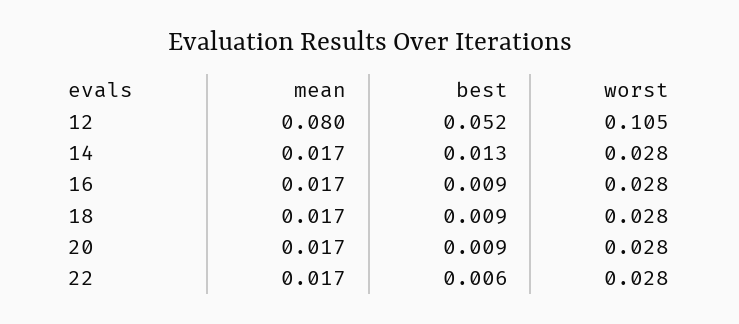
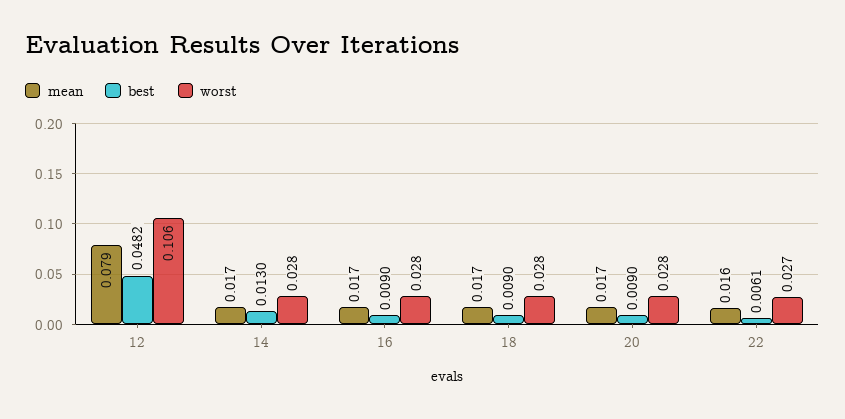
mean, 12: 0.08 -> 0.079
best, 12: 0.052 -> 0.0482
worst, 12: 0.105 -> 0.106
mean, 22: 0.017 -> 0.016
worst, 22: 0.028 -> 0.027

